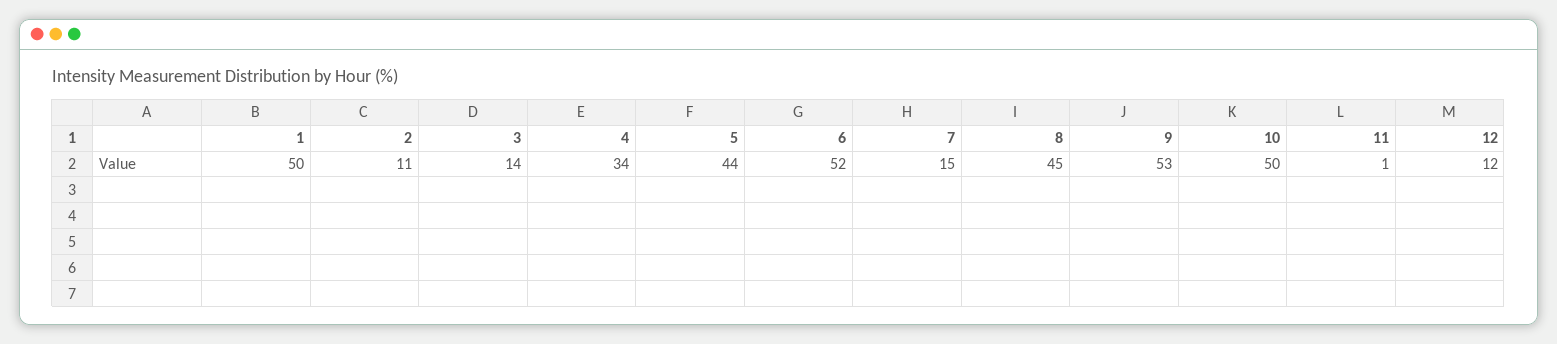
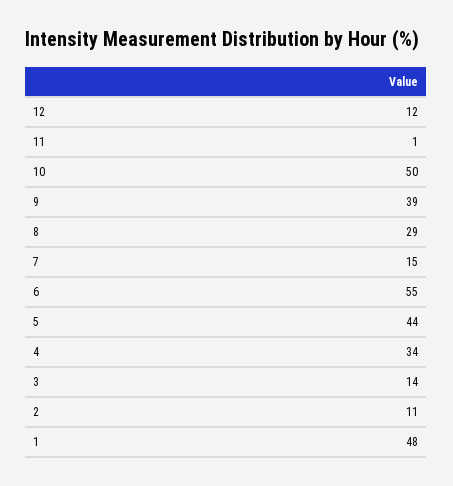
1: 50 -> 48
6: 52 -> 55
8: 45 -> 29
9: 53 -> 39

